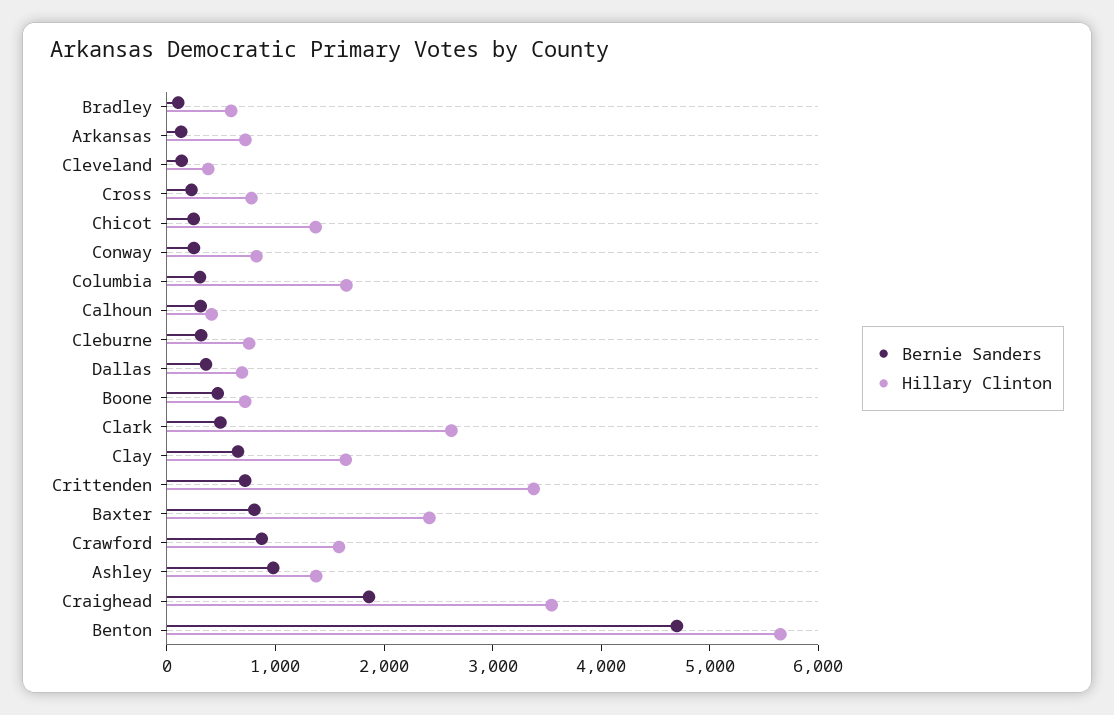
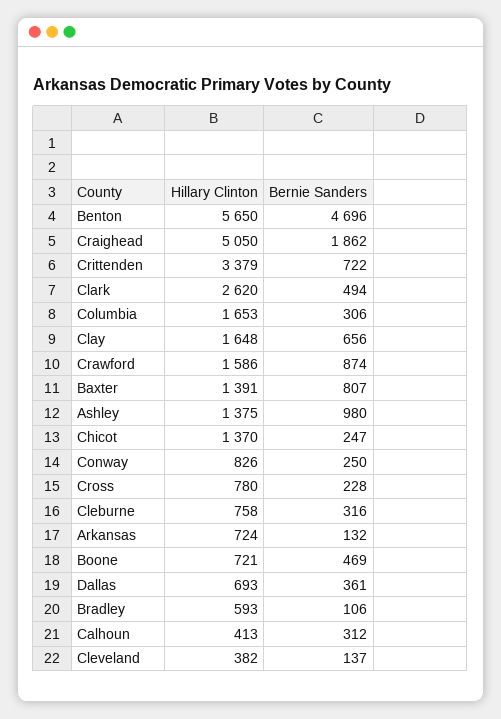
Hillary Clinton, Baxter: 2400 -> 1391
Hillary Clinton, Craighead: 3600 -> 5050

